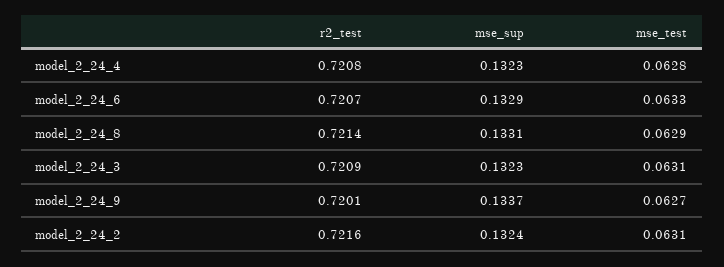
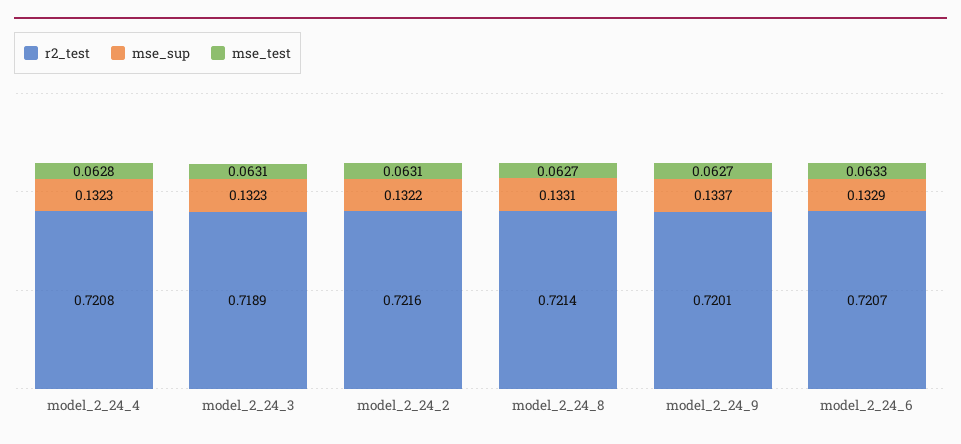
mse_test, model_2_24_8: 0.0629 -> 0.0627
r2_test, model_2_24_3: 0.7209 -> 0.7189
mse_sup, model_2_24_2: 0.1324 -> 0.1322

